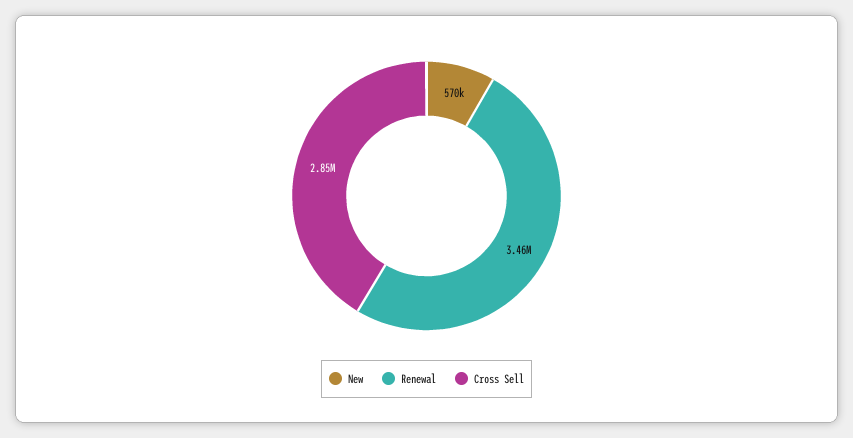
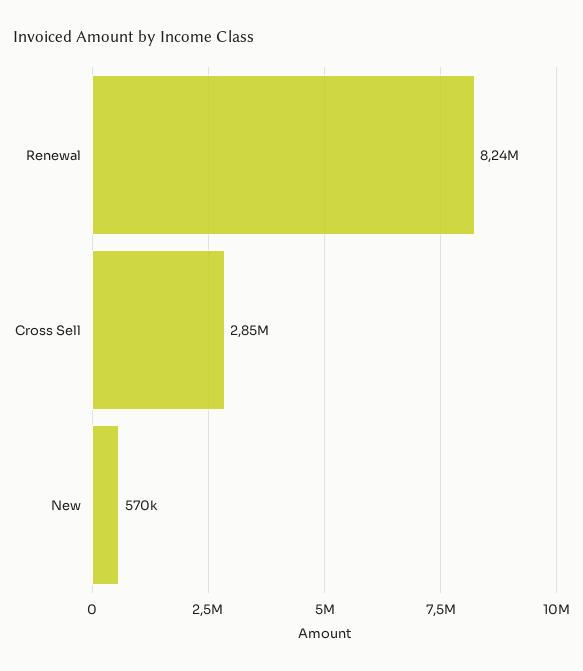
Renewal: 3460000 -> 8240000

